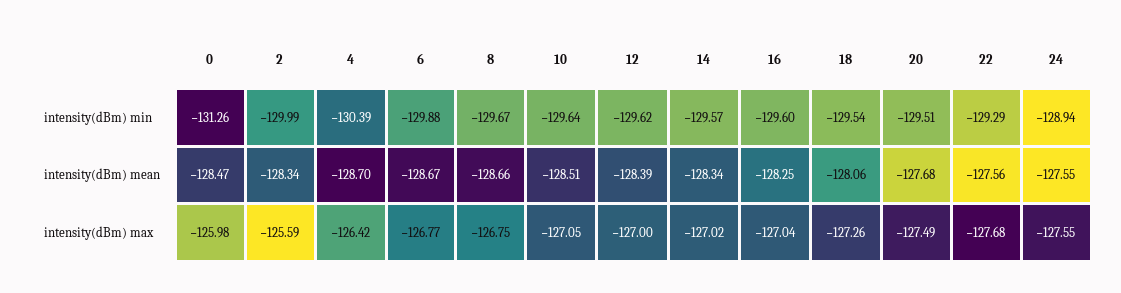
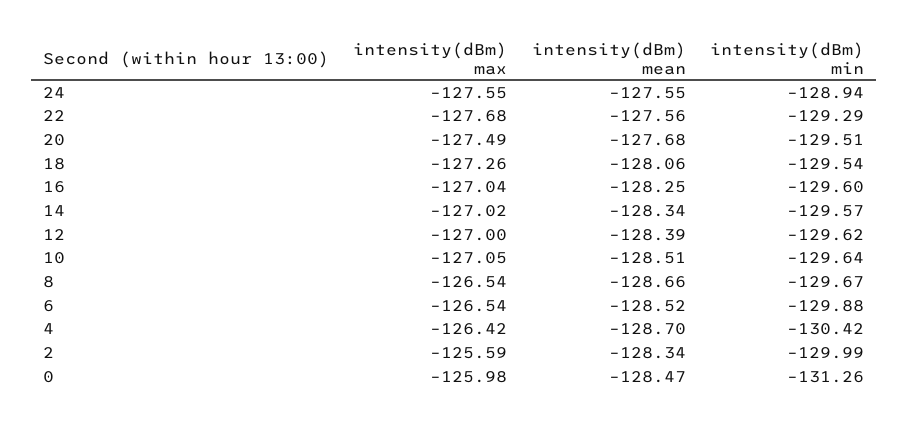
4, intensity(dBm) min: -130.39 -> -130.42
6, intensity(dBm) mean: -128.67 -> -128.52
6, intensity(dBm) max: -126.77 -> -126.54
8, intensity(dBm) max: -126.75 -> -126.54

